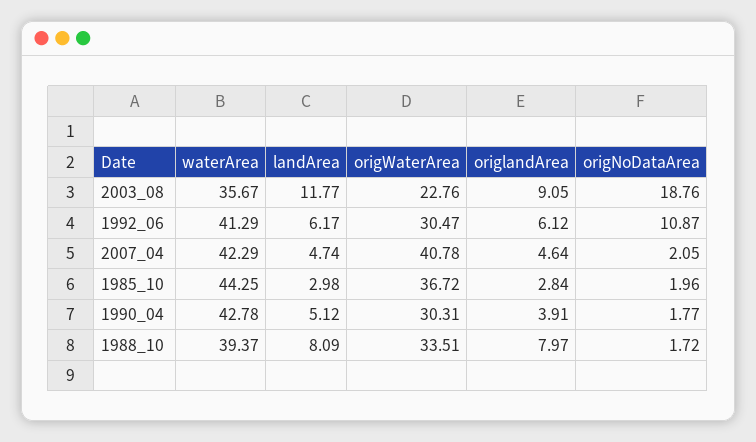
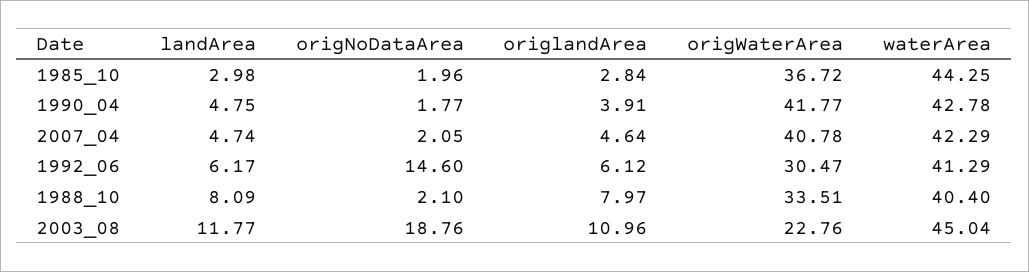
waterArea, 2003_08: 35.67 -> 45.04
origlandArea, 2003_08: 9.05 -> 10.96
origNoDataArea, 1992_06: 10.87 -> 14.6
landArea, 1990_04: 5.12 -> 4.75
origWaterArea, 1990_04: 30.31 -> 41.77
waterArea, 1988_10: 39.37 -> 40.4
origNoDataArea, 1988_10: 1.72 -> 2.1

